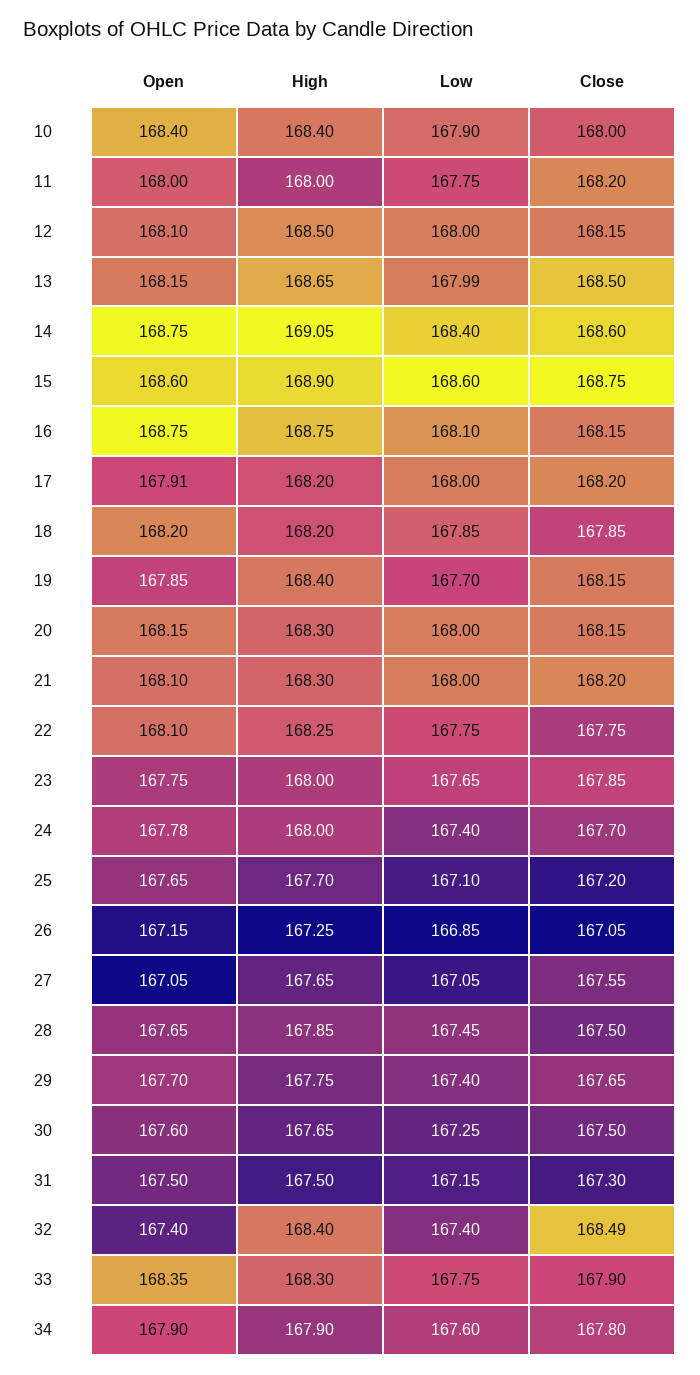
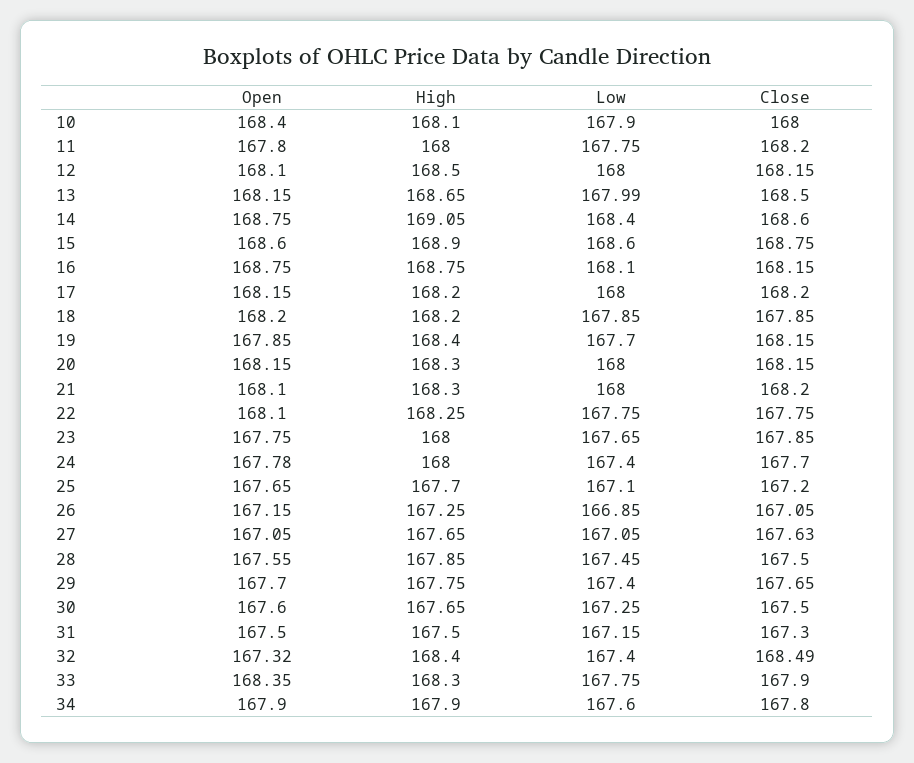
High, 10: 168.4 -> 168.1
Open, 11: 168 -> 167.8
Open, 17: 167.91 -> 168.15
Close, 27: 167.55 -> 167.63
Open, 28: 167.65 -> 167.55
Open, 32: 167.4 -> 167.32

